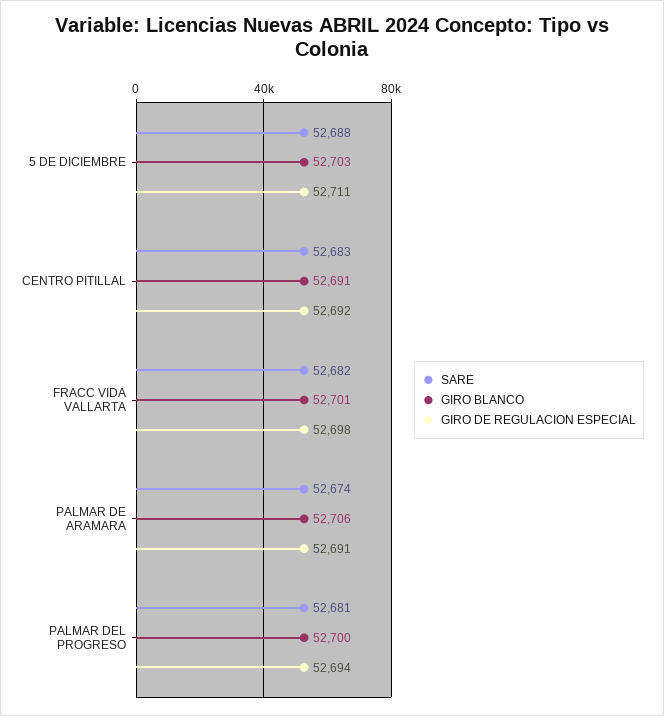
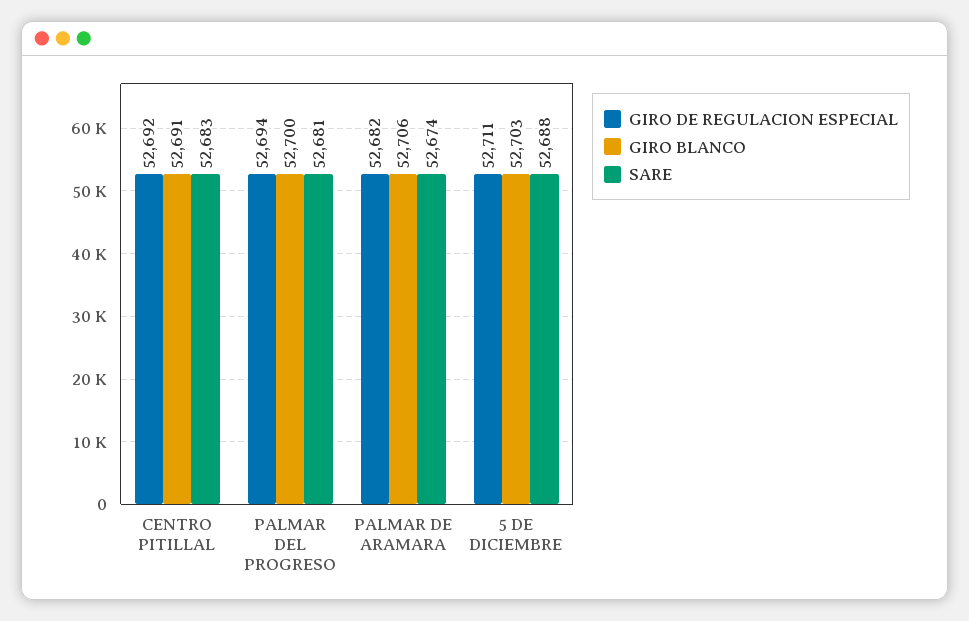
SARE, FRACC VIDA VALLARTA: 52682 -> none
GIRO BLANCO, FRACC VIDA VALLARTA: 52701 -> none
GIRO DE REGULACION ESPECIAL, FRACC VIDA VALLARTA: 52698 -> none
GIRO DE REGULACION ESPECIAL, PALMAR DE ARAMARA: 52691 -> 52682

